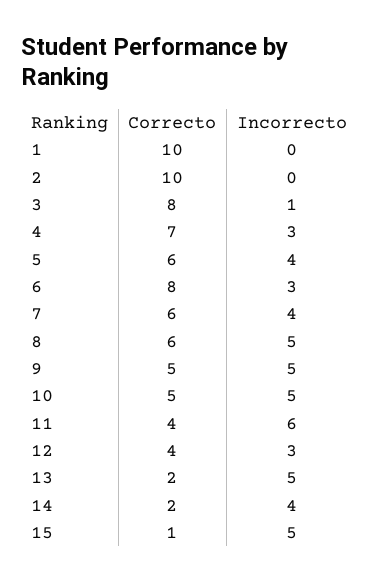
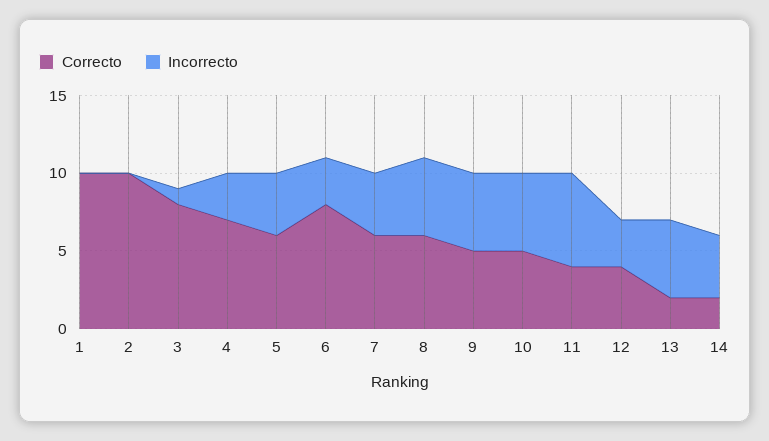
Correcto, 15: 1 -> none
Incorrecto, 15: 5 -> none

